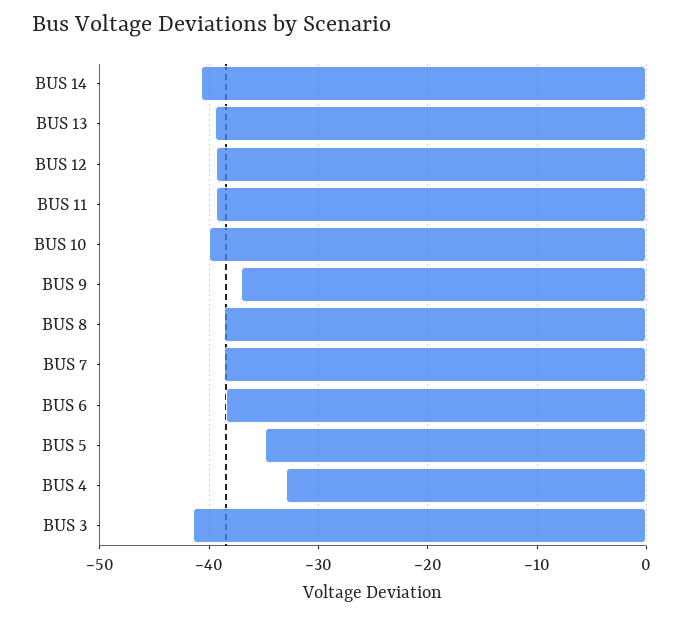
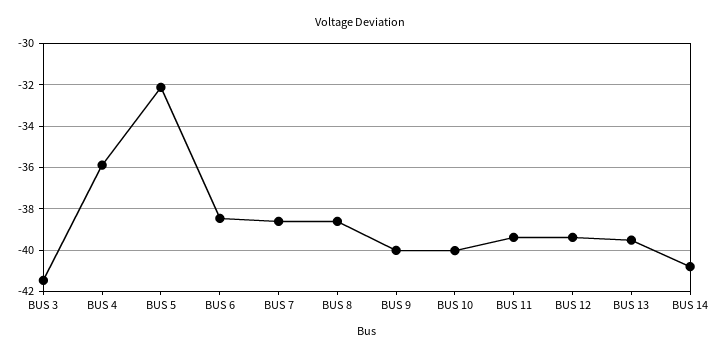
BUS 9: -37 -> -40
BUS 5: -35 -> -32
BUS 4: -33 -> -36

